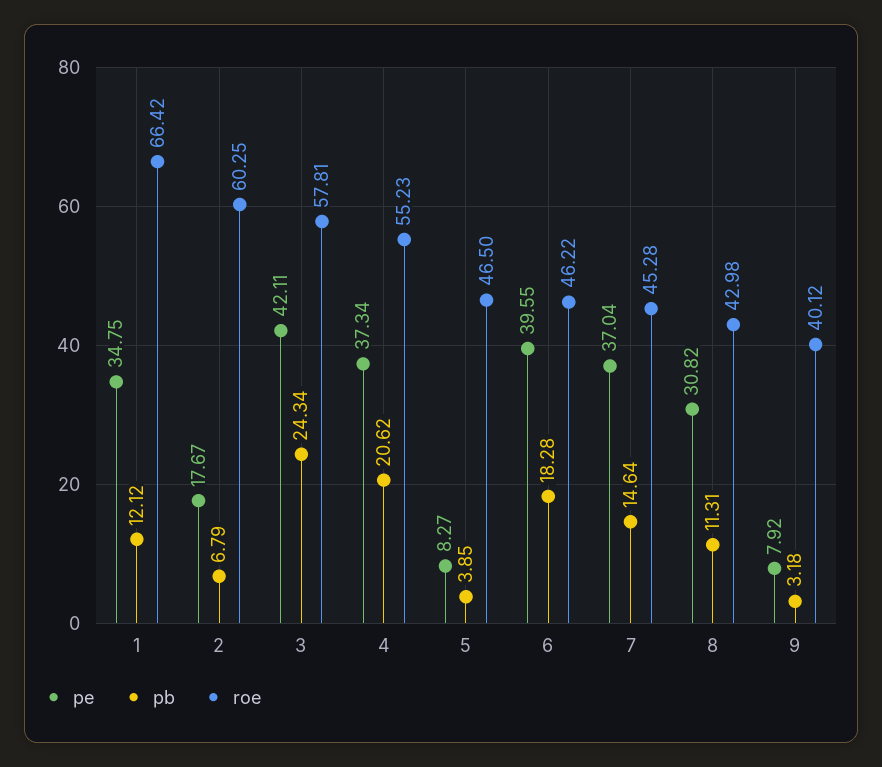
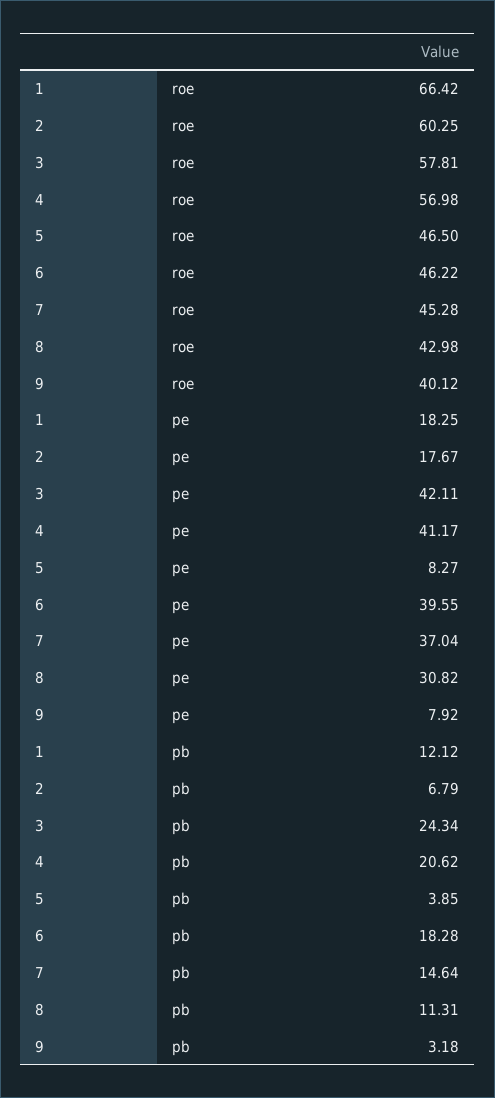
pe, 1: 34.75 -> 18.25
pe, 4: 37.34 -> 41.17
roe, 4: 55.23 -> 56.98

